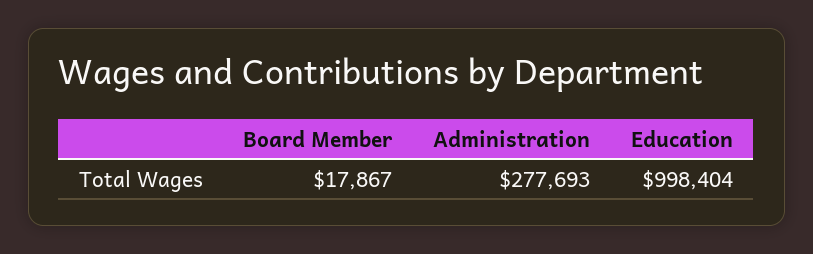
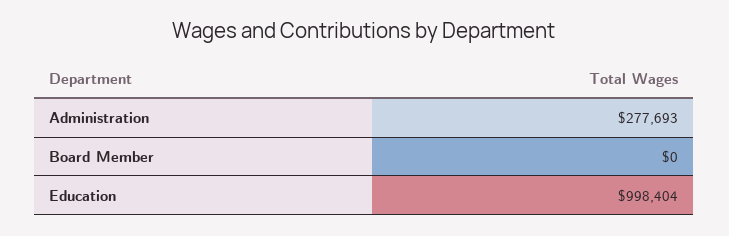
Board Member: 17867 -> 0

